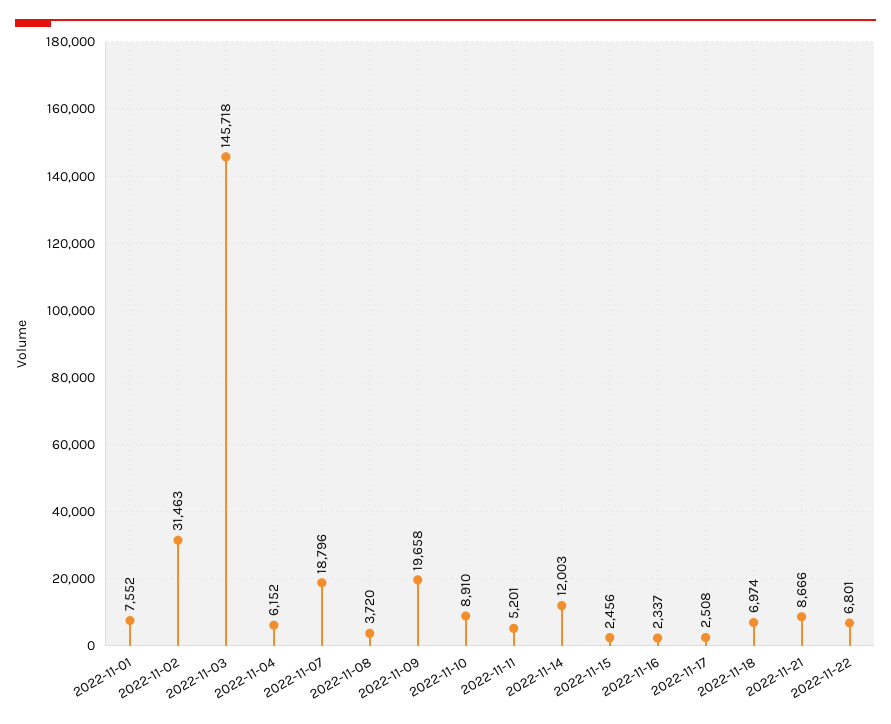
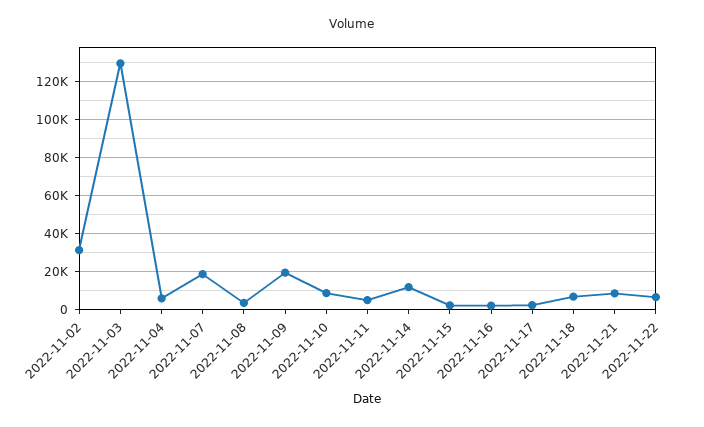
2022-11-01: 7552 -> none
2022-11-03: 145718 -> 130000

